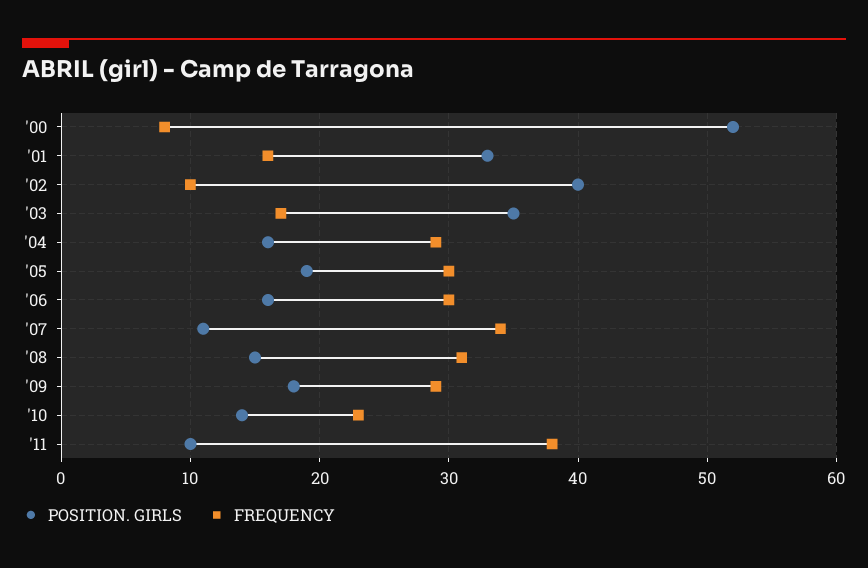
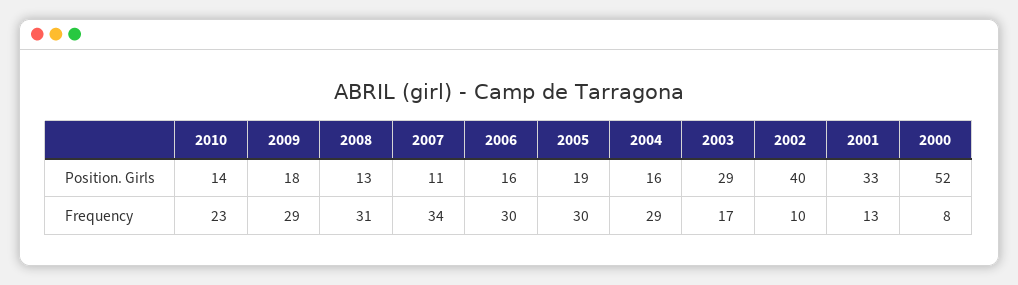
FREQUENCY, '01: 16 -> 13
POSITION. GIRLS, '03: 35 -> 29
POSITION. GIRLS, '08: 15 -> 13
POSITION. GIRLS, '11: 10 -> none
FREQUENCY, '11: 38 -> none

